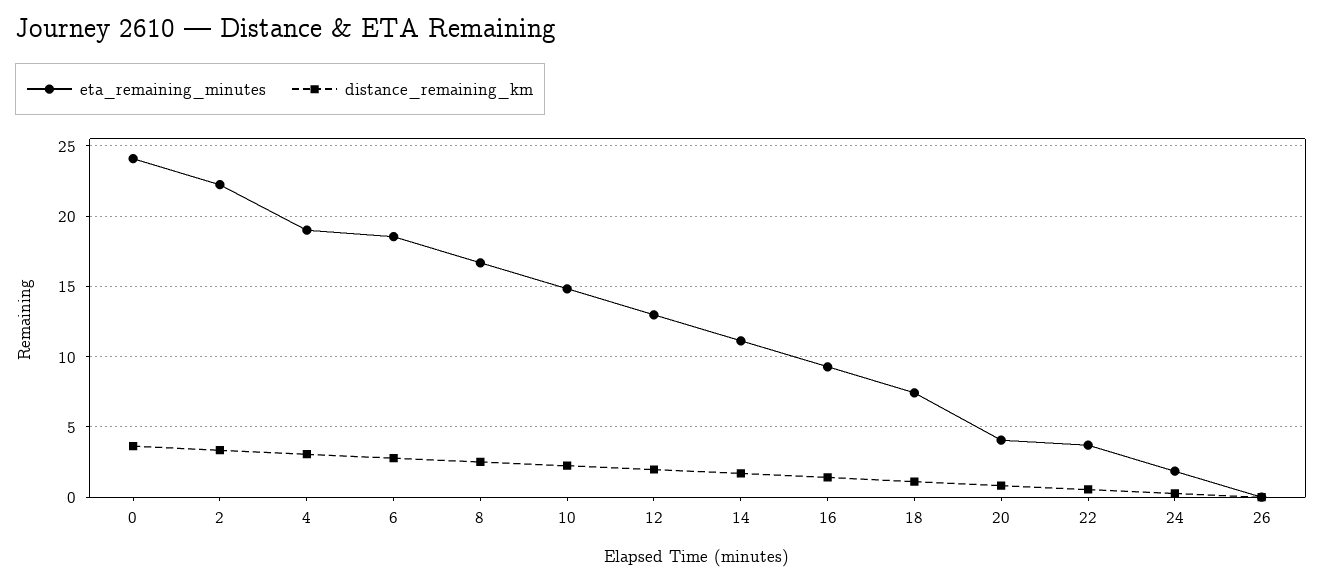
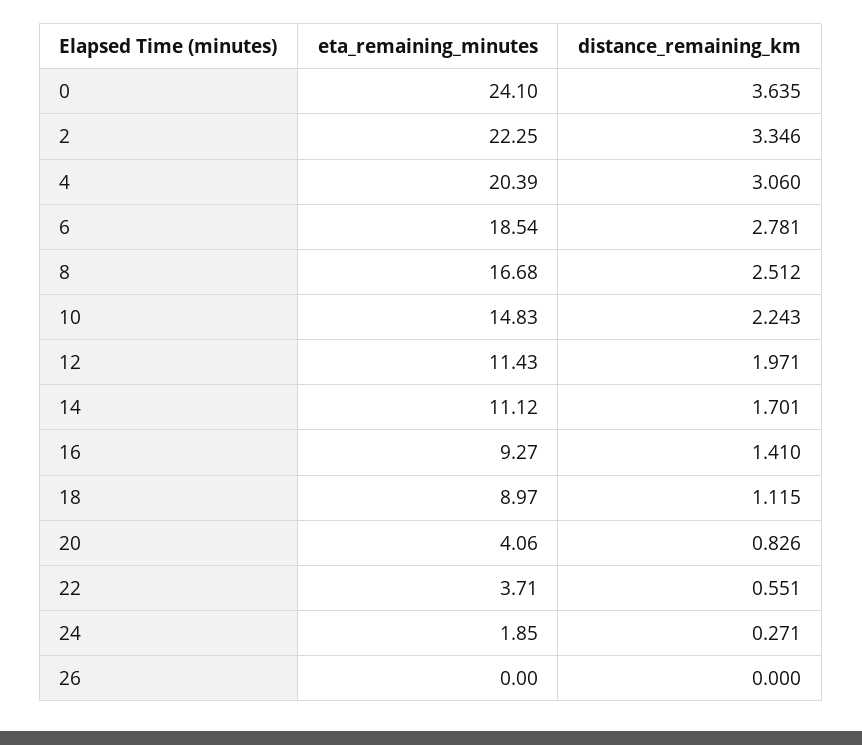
eta_remaining_minutes, 4: 19 -> 20.39
eta_remaining_minutes, 12: 13 -> 11.43
eta_remaining_minutes, 18: 7.5 -> 8.97

